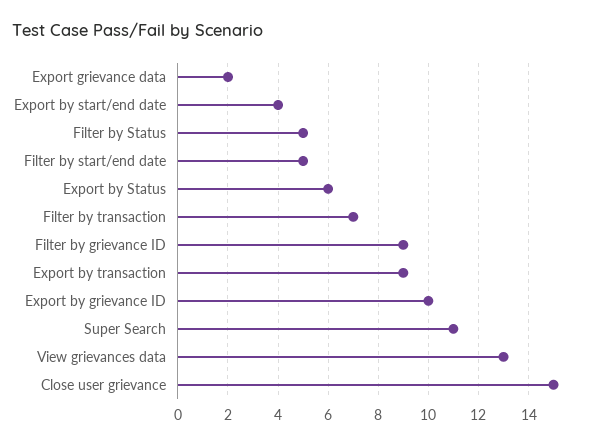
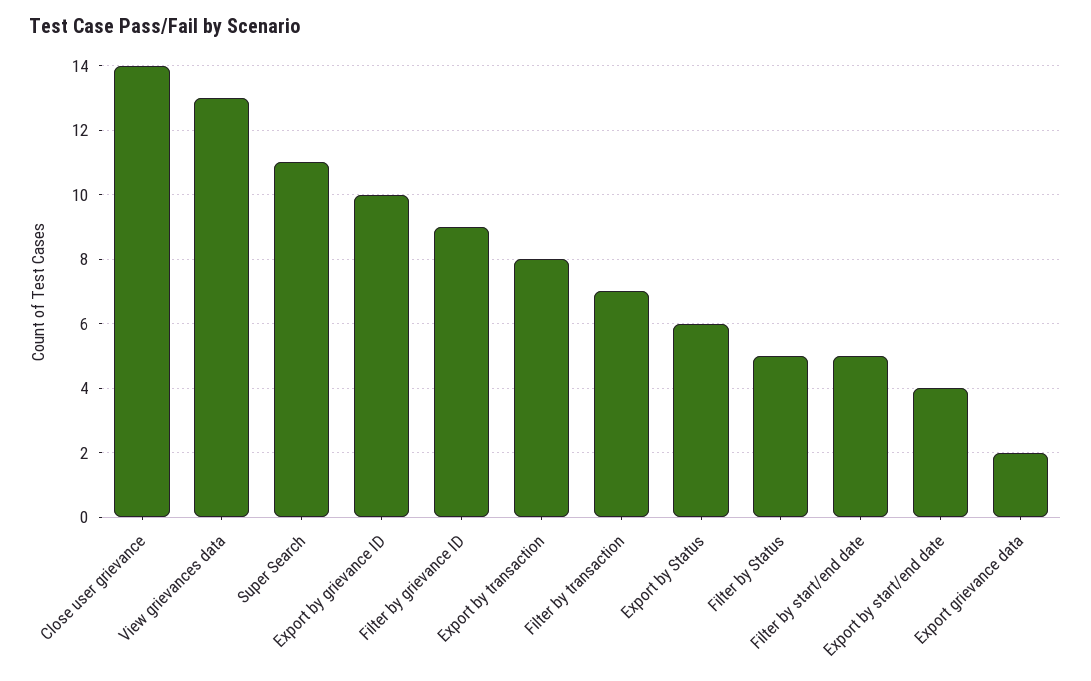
Export by transaction: 9 -> 8
Close user grievance: 15 -> 14

